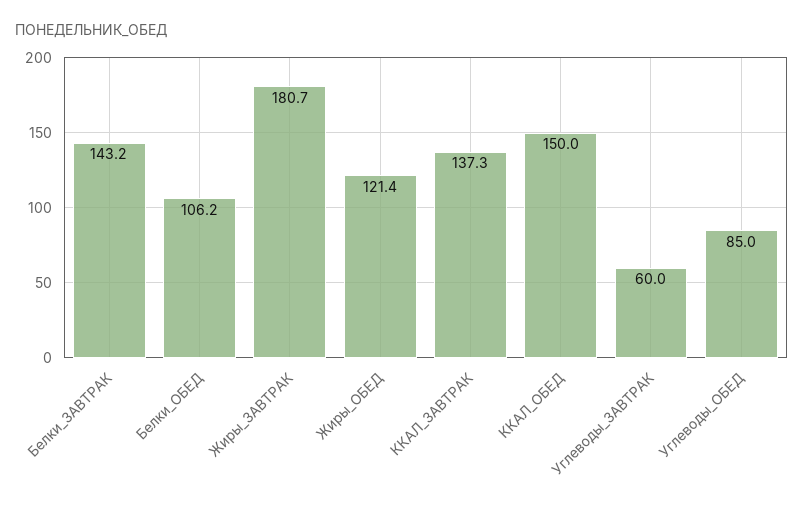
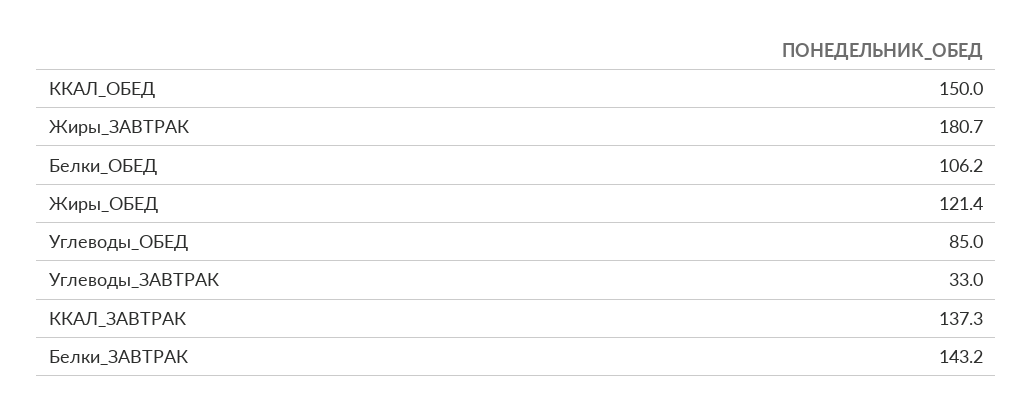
Углеводы_ЗАВТРАК: 60 -> 33

